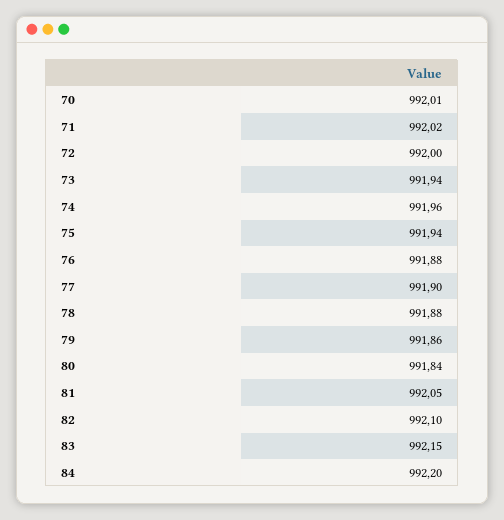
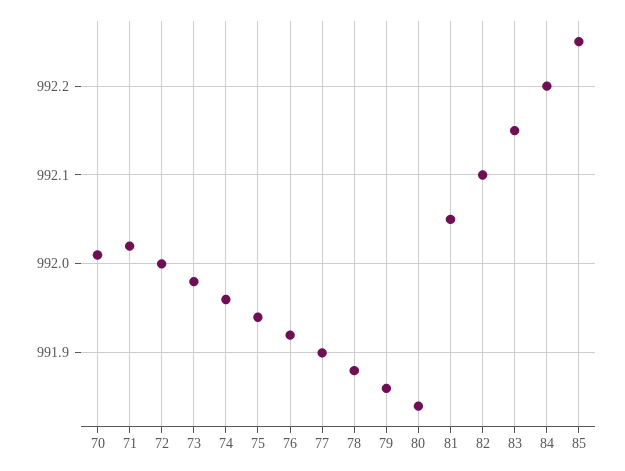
73: 991.94 -> 991.98
76: 991.88 -> 991.92
85: none -> 992.25

